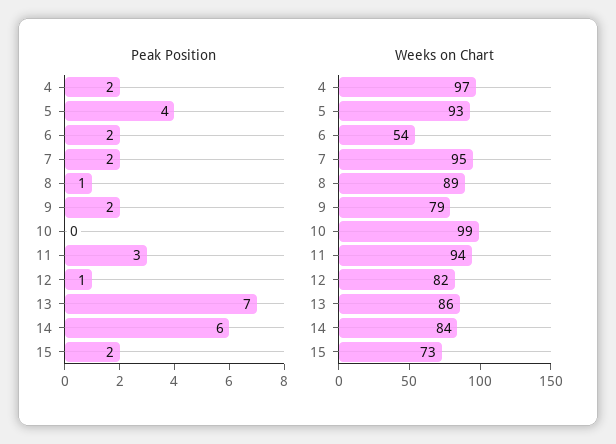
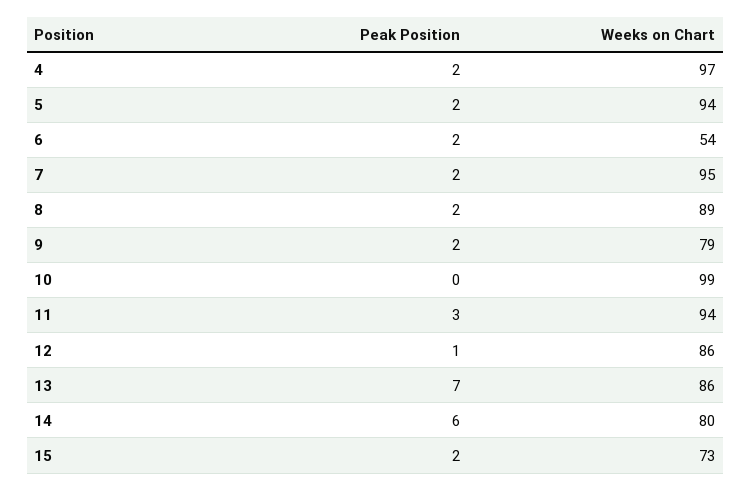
Peak Position, 5: 4 -> 2
Peak Position, 8: 1 -> 2
Weeks on Chart, 5: 93 -> 94
Weeks on Chart, 12: 82 -> 86
Weeks on Chart, 14: 84 -> 80

